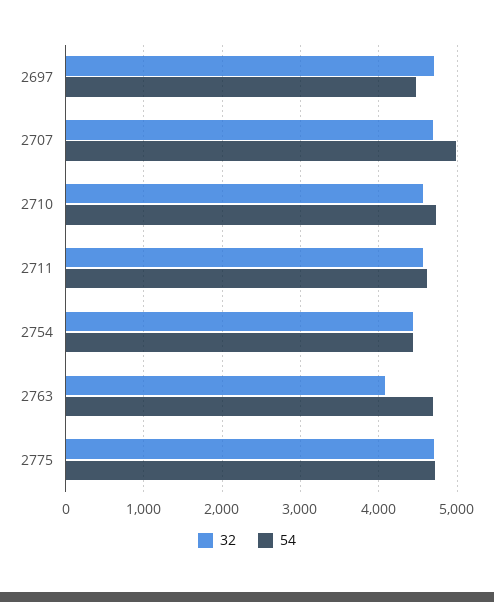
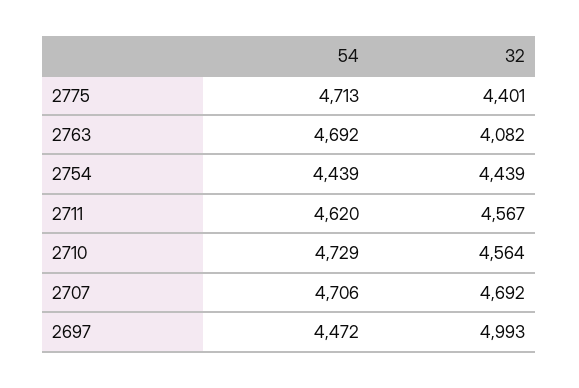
32, 2697: 4700 -> 4993
54, 2707: 5000 -> 4706
32, 2775: 4700 -> 4401

